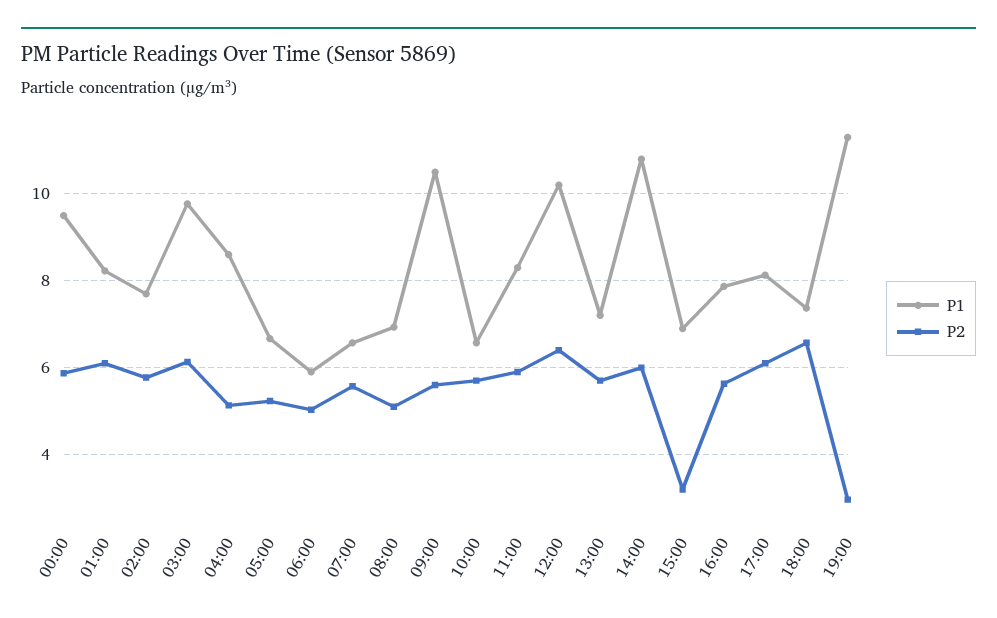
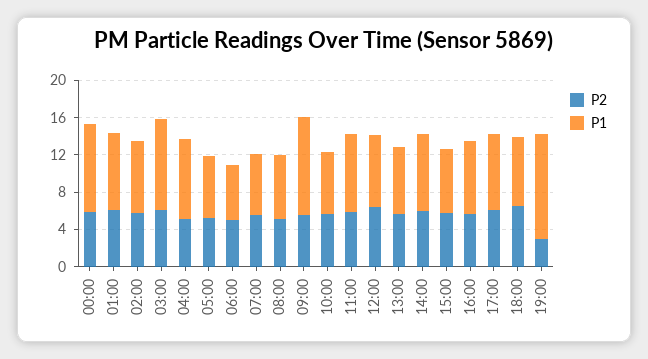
P1, 12:00: 10.2 -> 8
P1, 14:00: 10.8 -> 8
P2, 15:00: 3.2 -> 6

